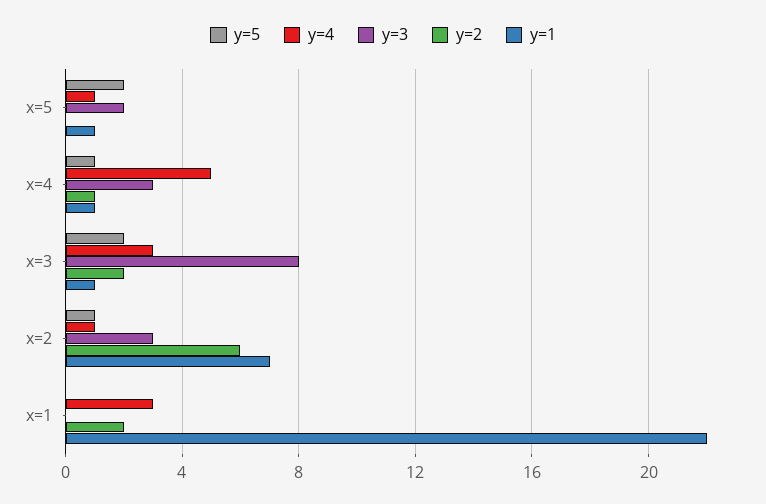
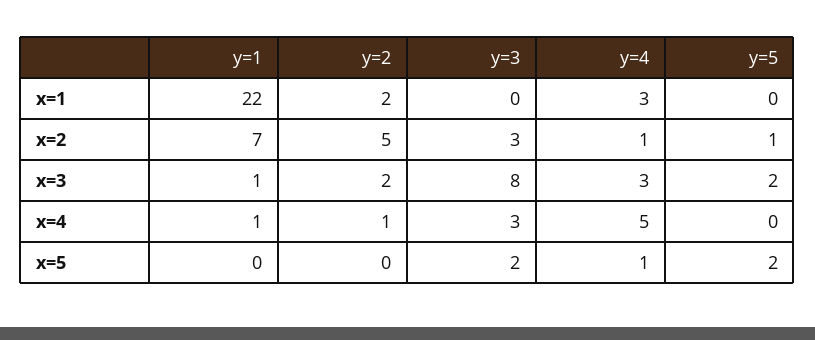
y=1, x=5: 1 -> 0
y=5, x=4: 1 -> 0
y=2, x=2: 6 -> 5

